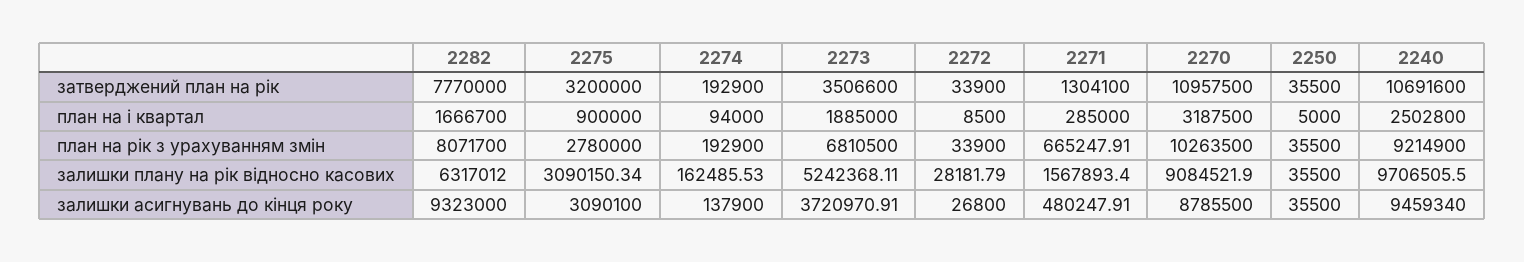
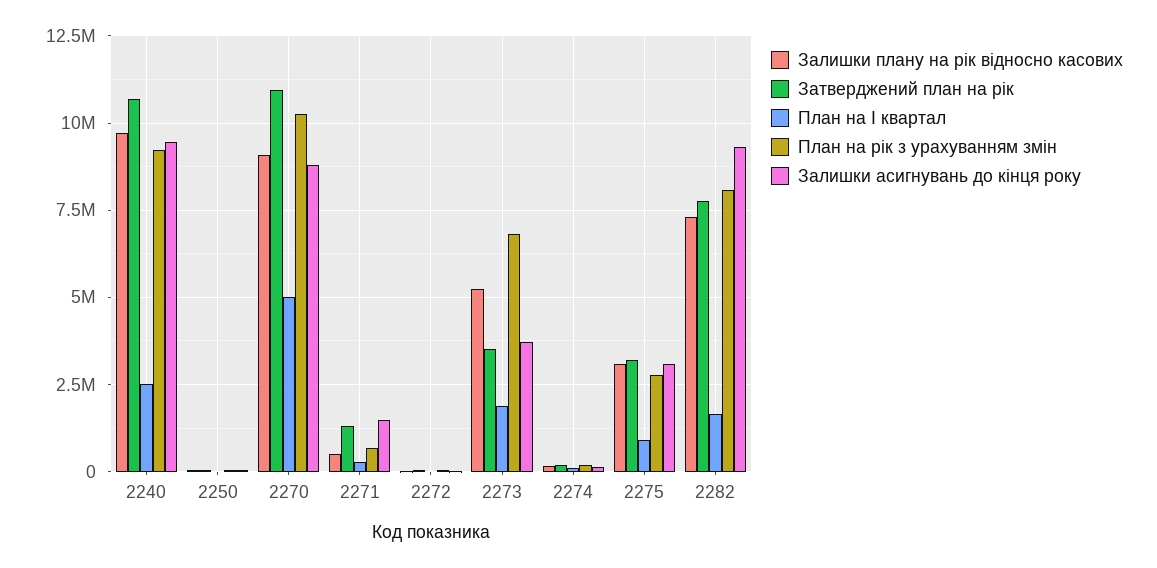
план на i квартал, 2270: 3187500 -> 5000000
залишки плану на рік відносно касових, 2282: 6317012 -> 7250000
залишки плану на рік відносно касових, 2271: 1567893.4 -> 500000
залишки асигнувань до кінця року, 2271: 480247.91 -> 1500000

